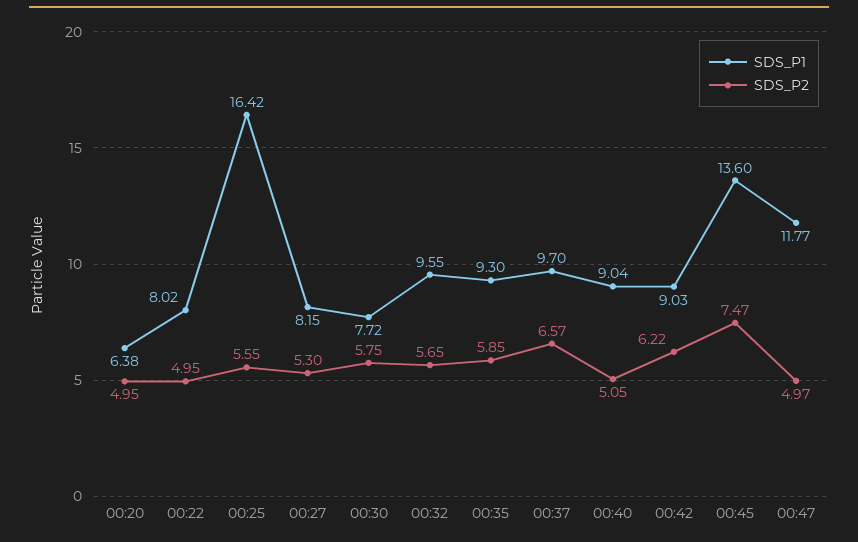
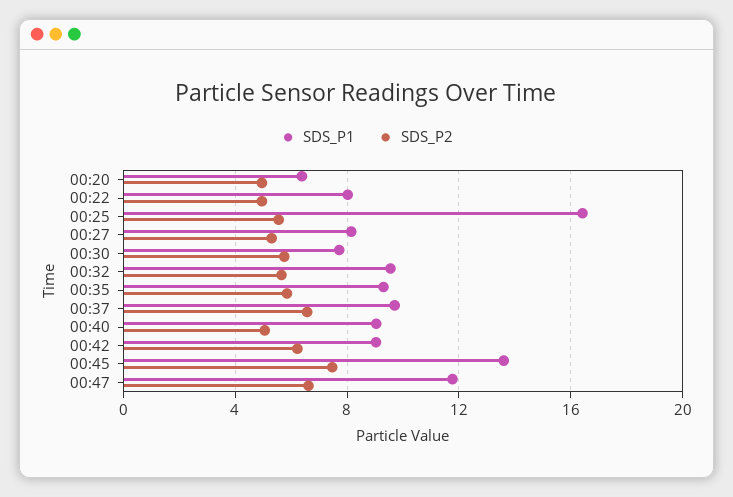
SDS_P2, 00:47: 4.97 -> 6.5

